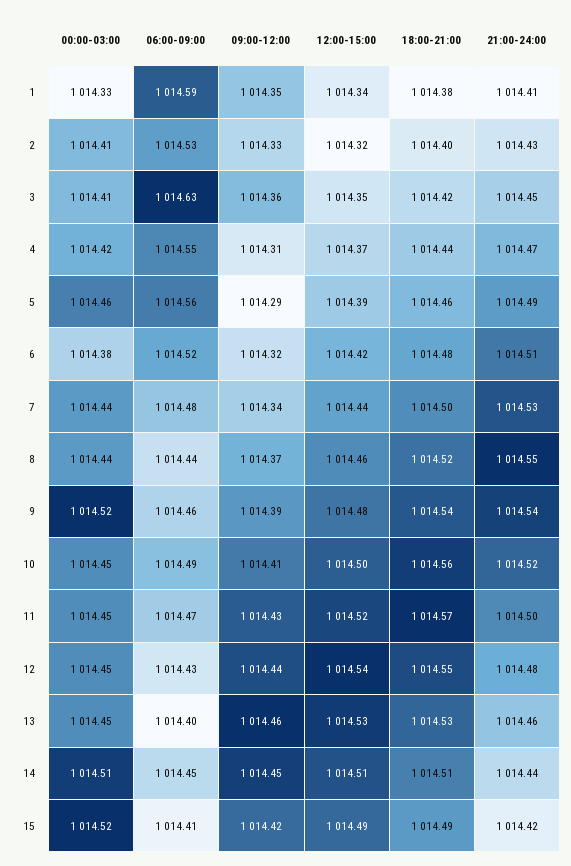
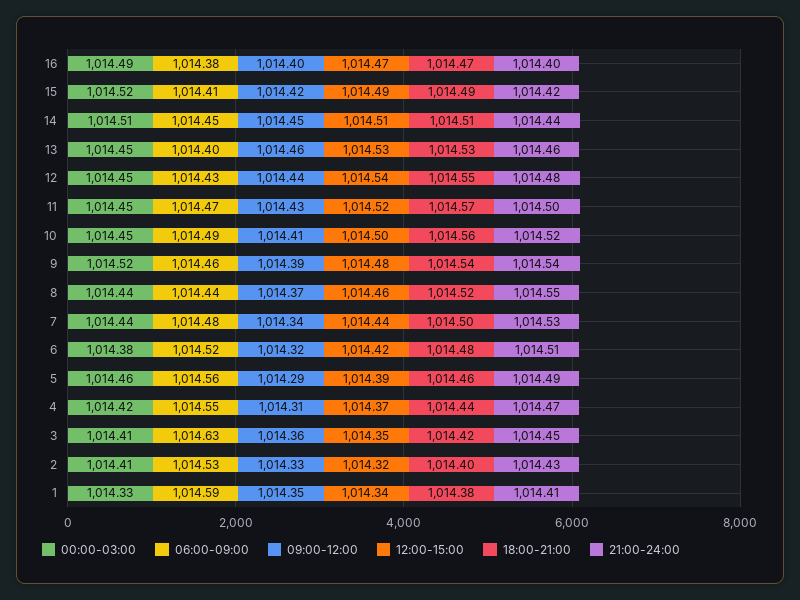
00:00-03:00, 16: none -> 1014.49
06:00-09:00, 16: none -> 1014.38
09:00-12:00, 16: none -> 1014.4
12:00-15:00, 16: none -> 1014.47
18:00-21:00, 16: none -> 1014.47
21:00-24:00, 16: none -> 1014.4

